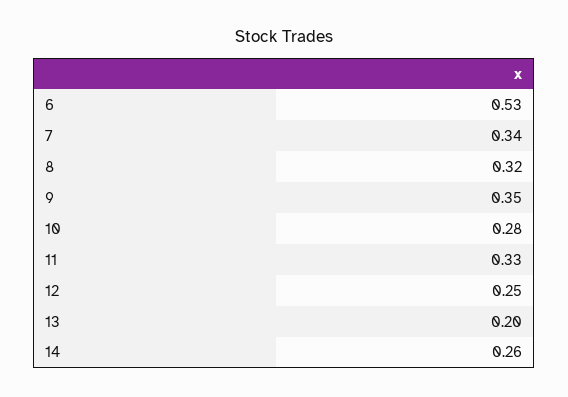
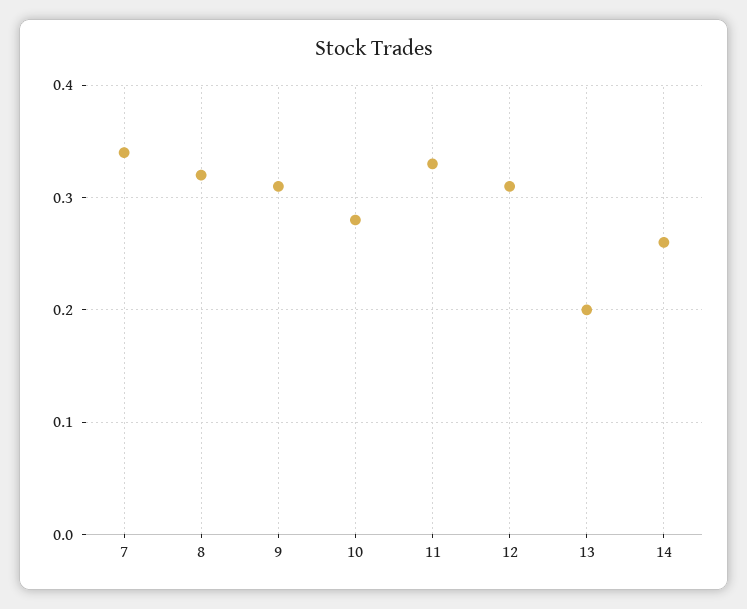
6: 0.53 -> none
9: 0.35 -> 0.31
12: 0.25 -> 0.31

